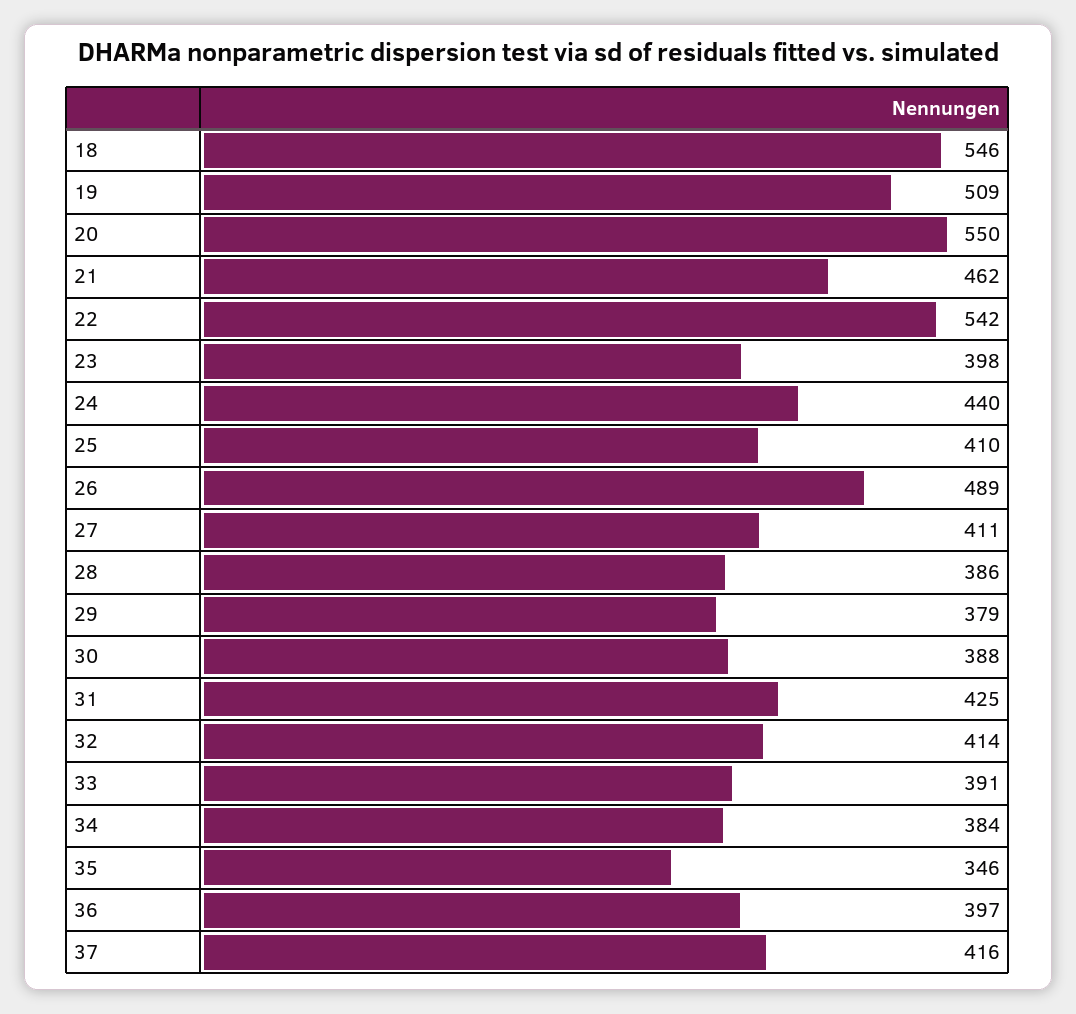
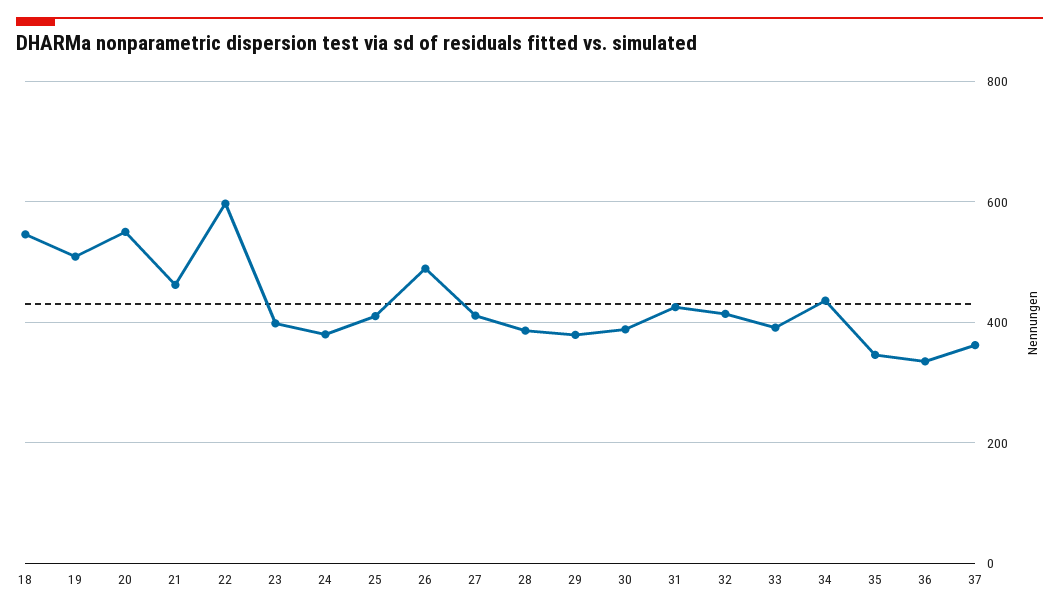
22: 542 -> 600
24: 440 -> 380
34: 384 -> 440
36: 397 -> 340
37: 416 -> 360

